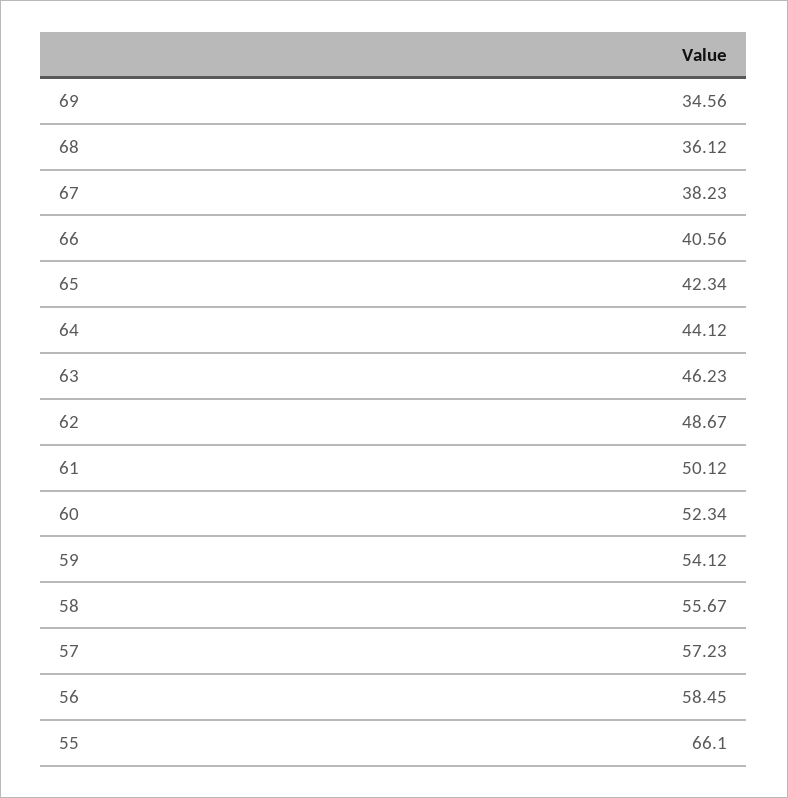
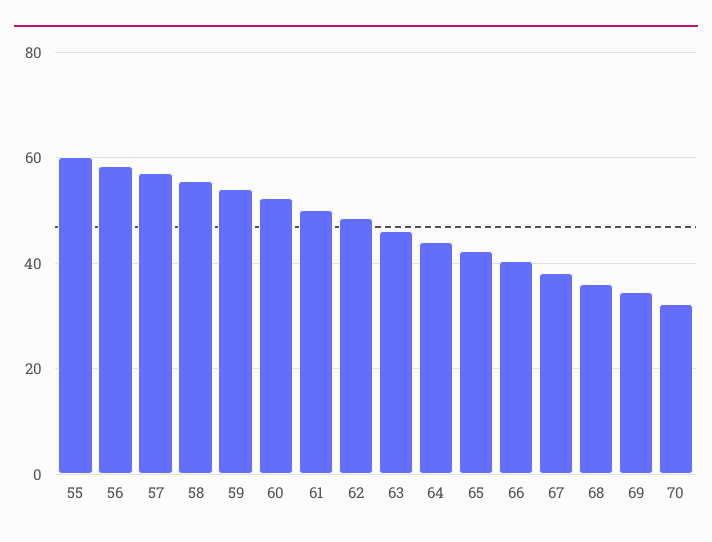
55: 66.1 -> 60
70: none -> 32

